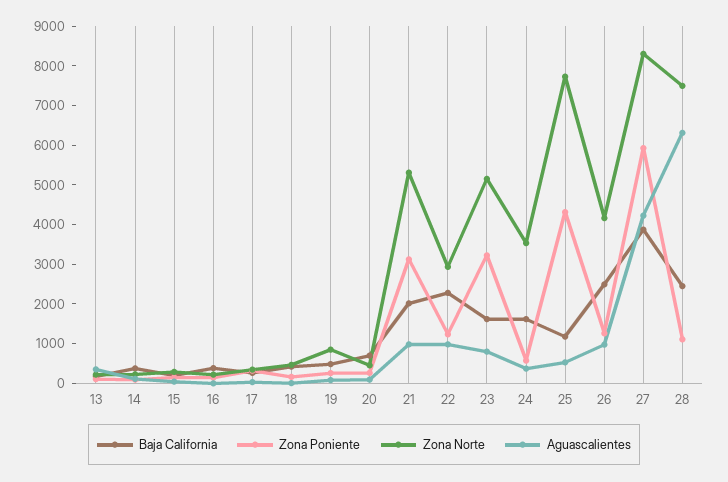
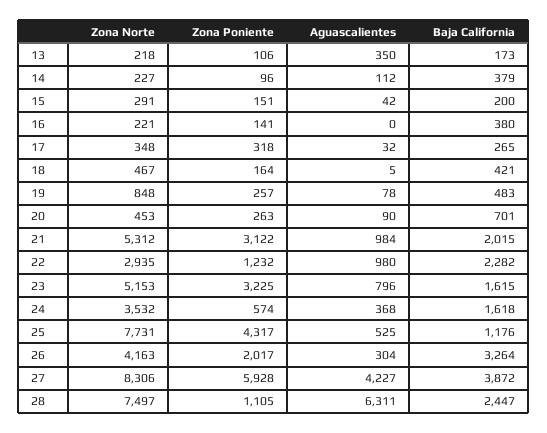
Baja California, 26: 2500 -> 3264
Zona Poniente, 26: 1250 -> 2017
Aguascalientes, 26: 1000 -> 304

